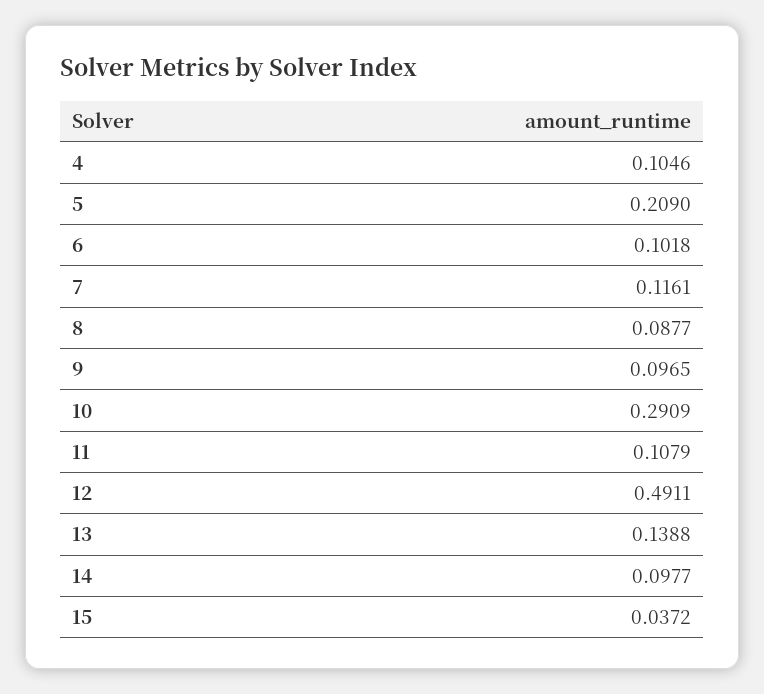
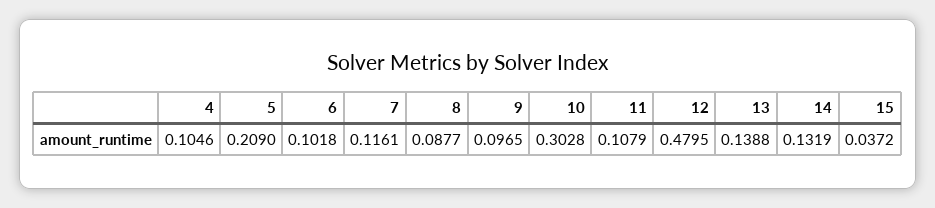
10: 0.2909 -> 0.3028
12: 0.4911 -> 0.4795
14: 0.0977 -> 0.1319

